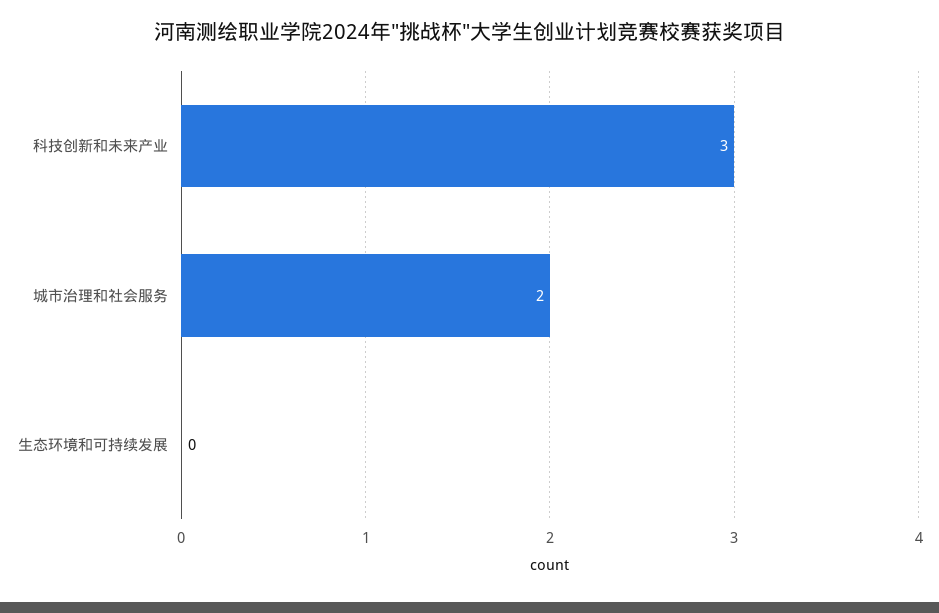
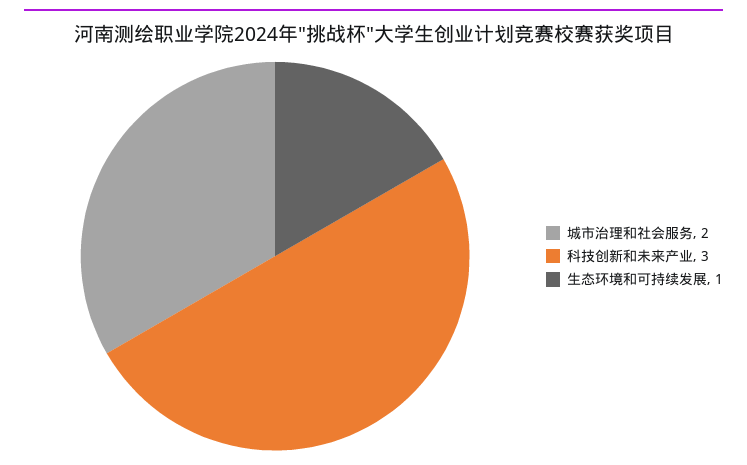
生态环境和可持续发展: 0 -> 1

